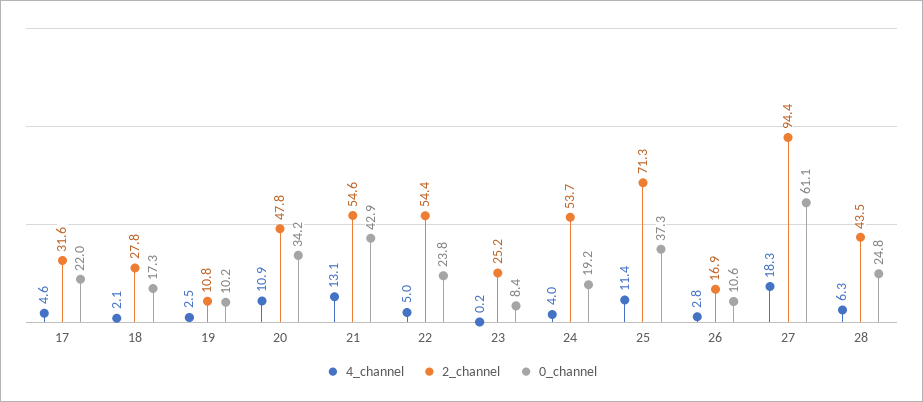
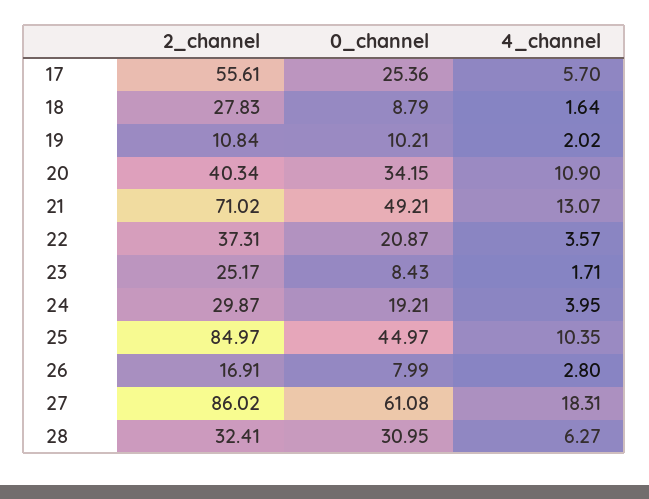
4_channel, 17: 4.6 -> 5.7
2_channel, 17: 31.6 -> 55.61
0_channel, 17: 22 -> 25.36
4_channel, 18: 2.1 -> 1.64
0_channel, 18: 17.3 -> 8.79
4_channel, 19: 2.5 -> 2.02
2_channel, 20: 47.8 -> 40.34
2_channel, 21: 54.6 -> 71.02
0_channel, 21: 42.9 -> 49.21
4_channel, 22: 5 -> 3.57
2_channel, 22: 54.4 -> 37.31
0_channel, 22: 23.8 -> 20.87
4_channel, 23: 0.2 -> 1.71
2_channel, 24: 53.7 -> 29.87
4_channel, 25: 11.4 -> 10.35
2_channel, 25: 71.3 -> 84.97
0_channel, 25: 37.3 -> 44.97
0_channel, 26: 10.6 -> 7.99
2_channel, 27: 94.4 -> 86.02
2_channel, 28: 43.5 -> 32.41
0_channel, 28: 24.8 -> 30.95

